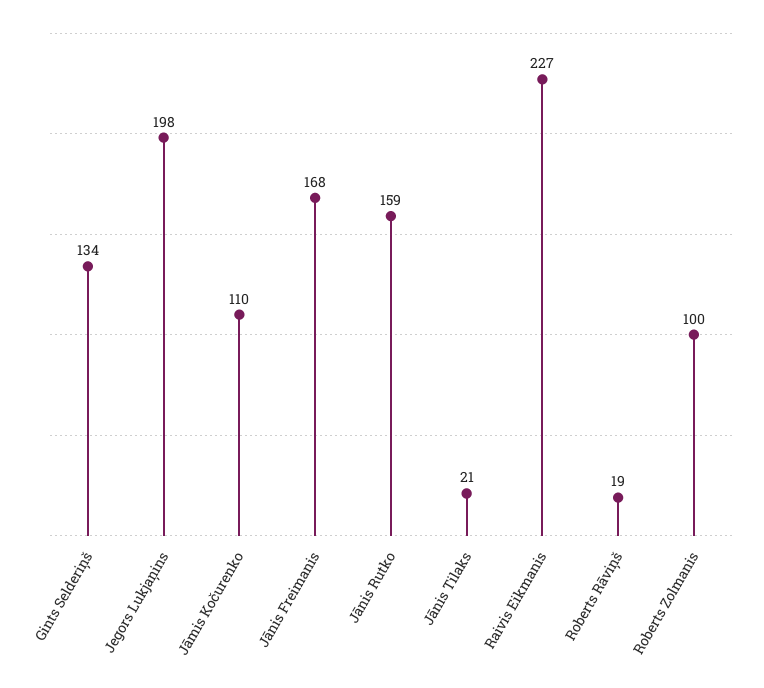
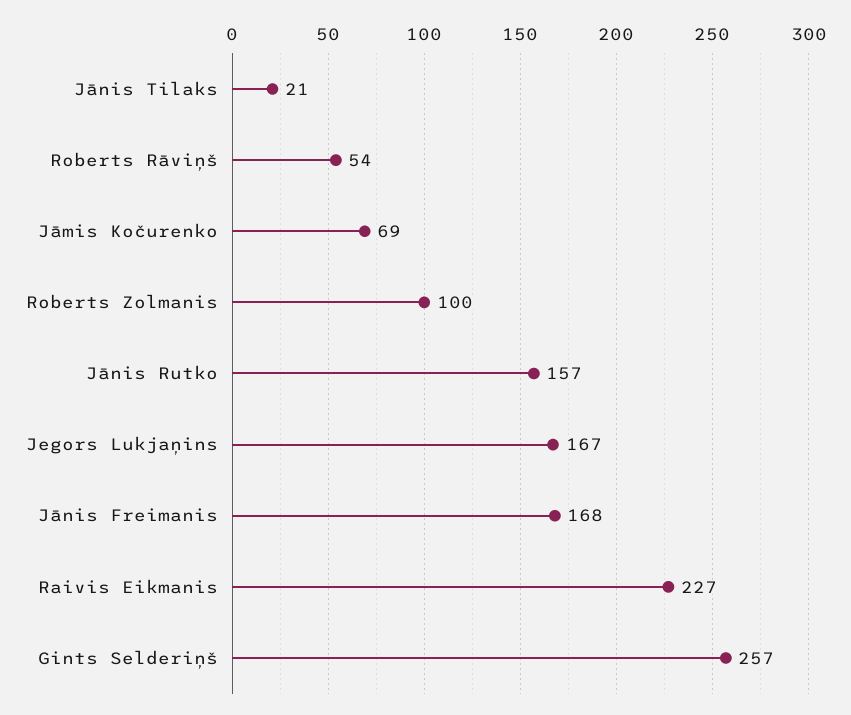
Gints Selderiņš: 134 -> 257
Jegors Lukjaņins: 198 -> 167
Jāmis Kočurenko: 110 -> 69
Jānis Rutko: 159 -> 157
Roberts Rāviņš: 19 -> 54

